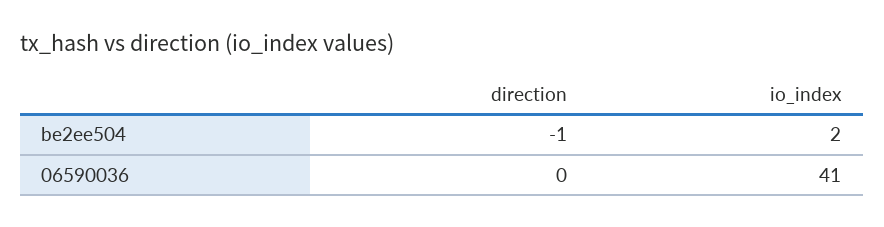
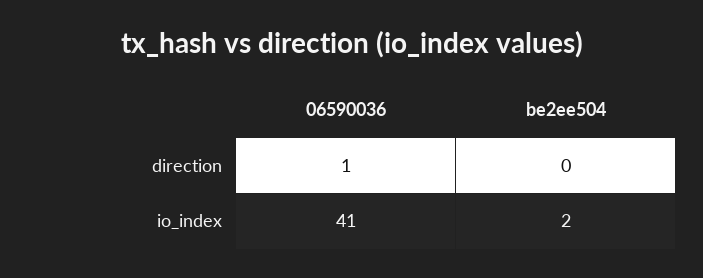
direction, be2ee504: -1 -> 0
direction, 06590036: 0 -> 1

